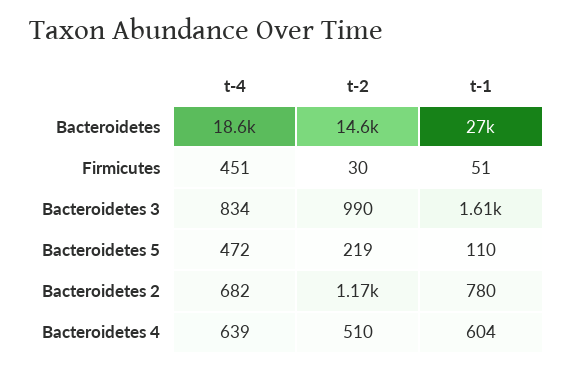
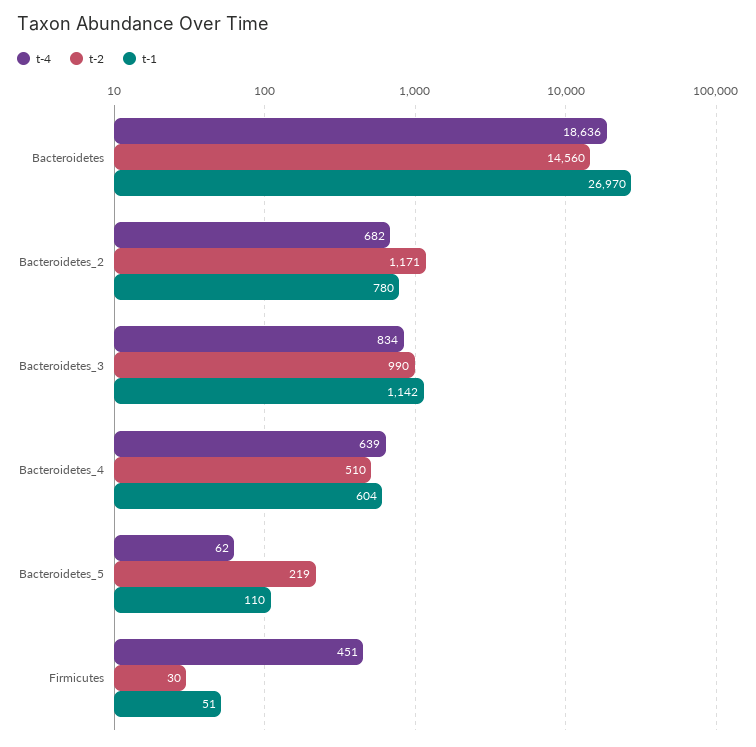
t-1, Bacteroidetes 3: 1610 -> 1142
t-4, Bacteroidetes 5: 472 -> 62

